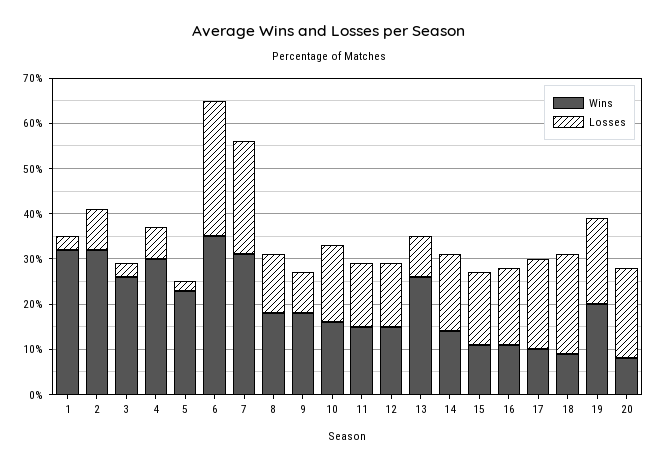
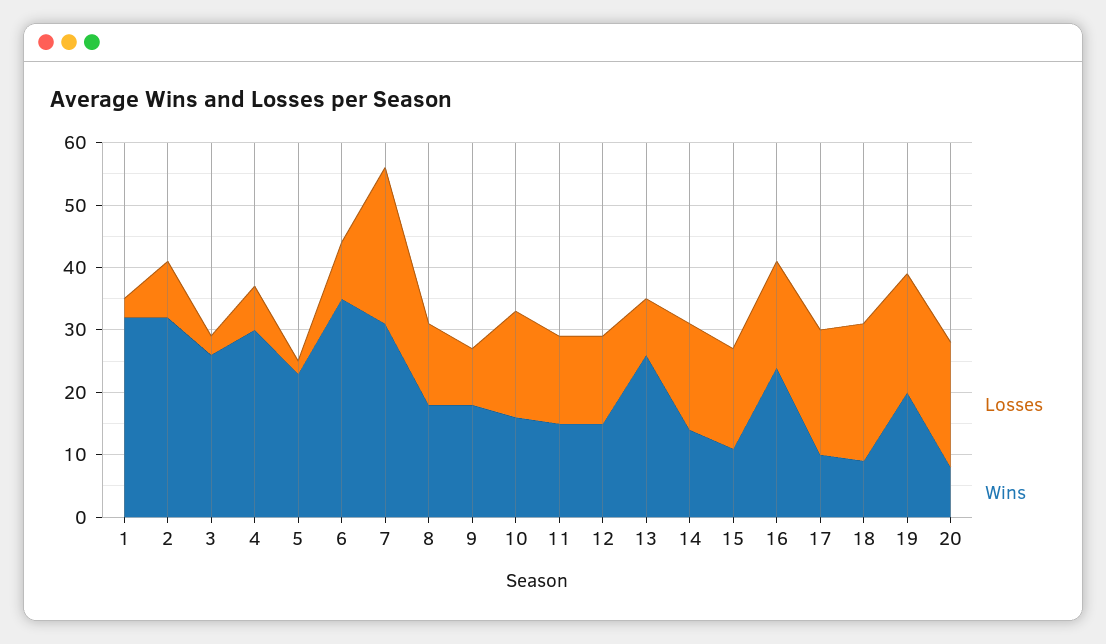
Losses, 6: 30 -> 10
Wins, 16: 10 -> 25

